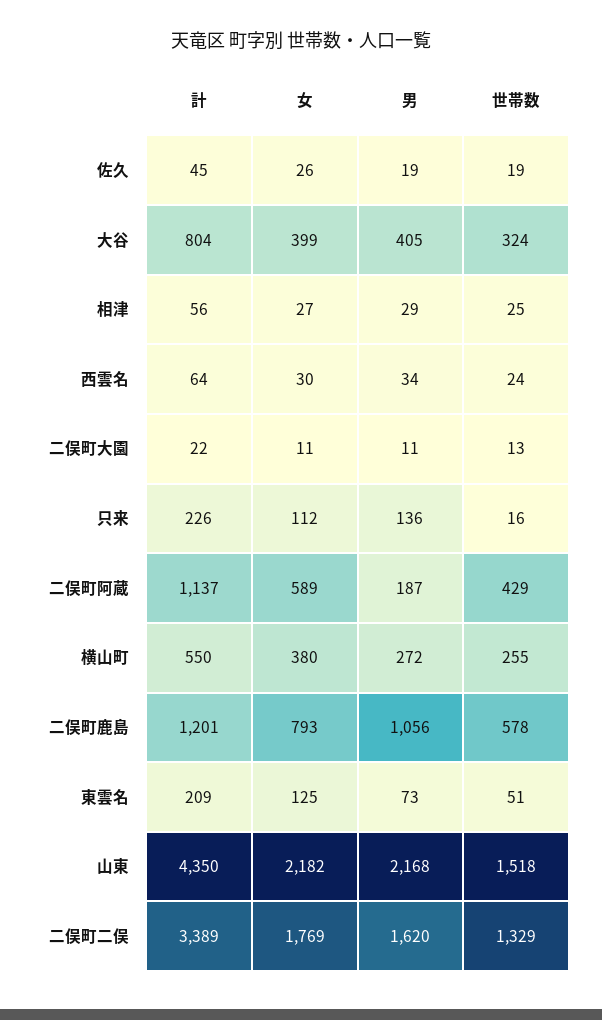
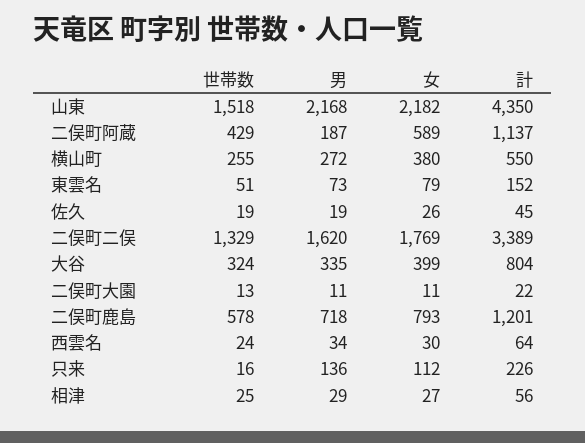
男, 大谷: 405 -> 335
男, 二俣町鹿島: 1056 -> 718
計, 東雲名: 209 -> 152
女, 東雲名: 125 -> 79

